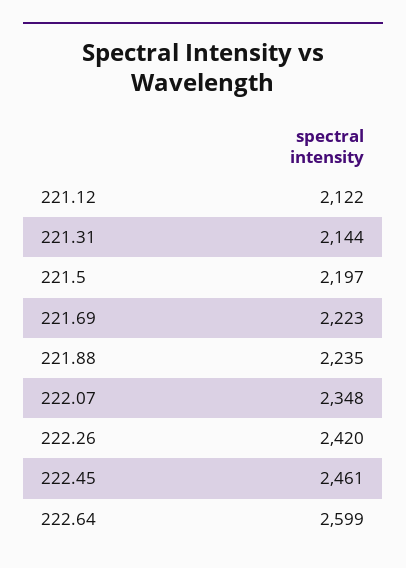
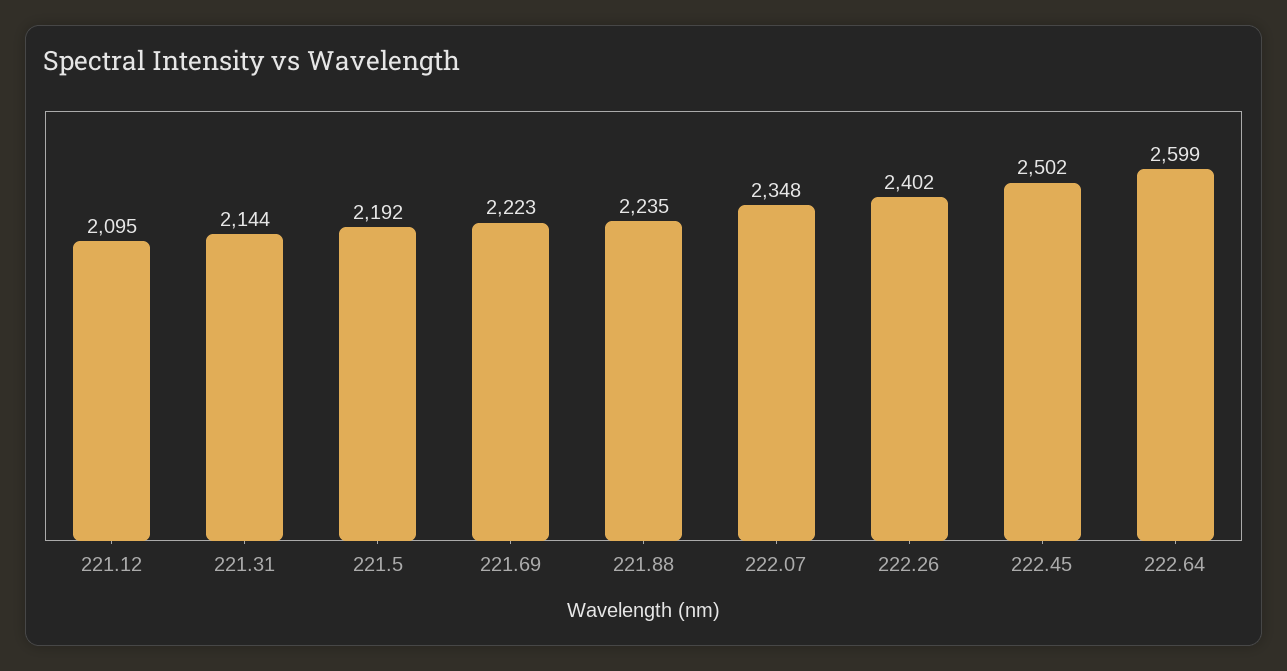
221.12: 2122 -> 2095
221.5: 2197 -> 2192
222.26: 2420 -> 2402
222.45: 2461 -> 2502

